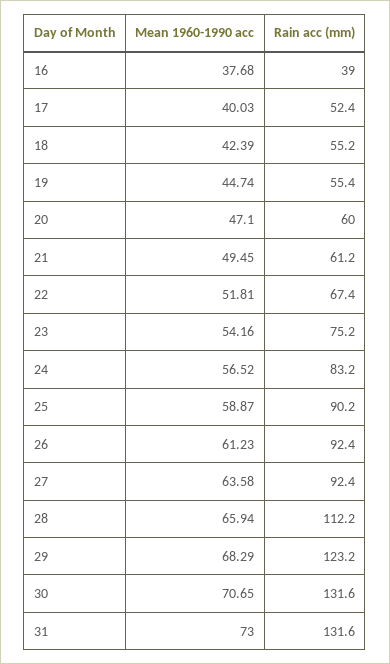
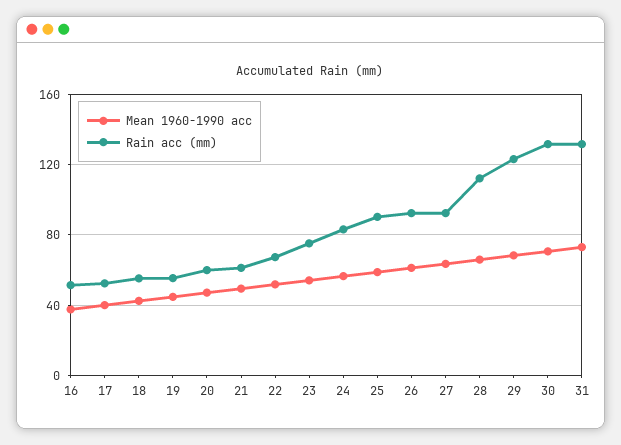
Rain acc (mm), 16: 39 -> 50

